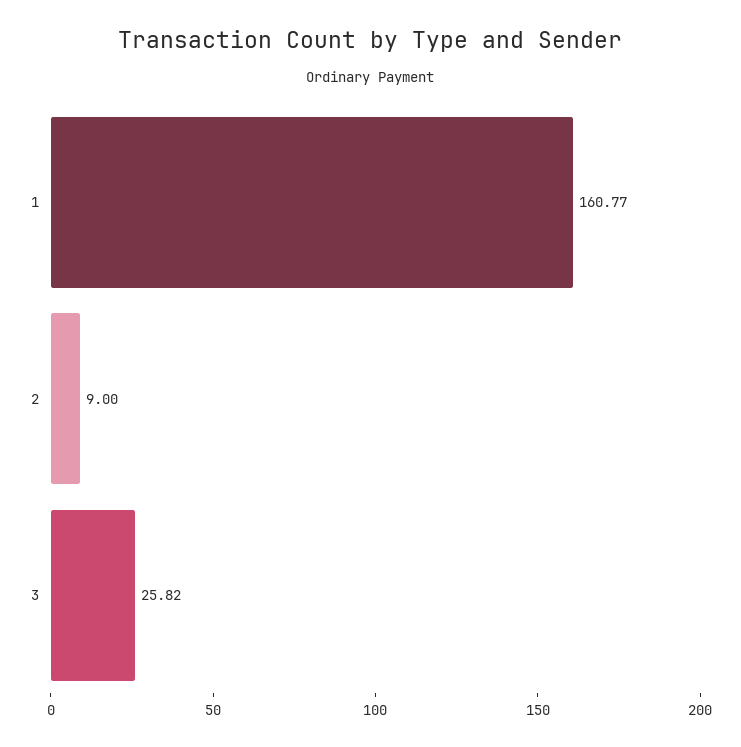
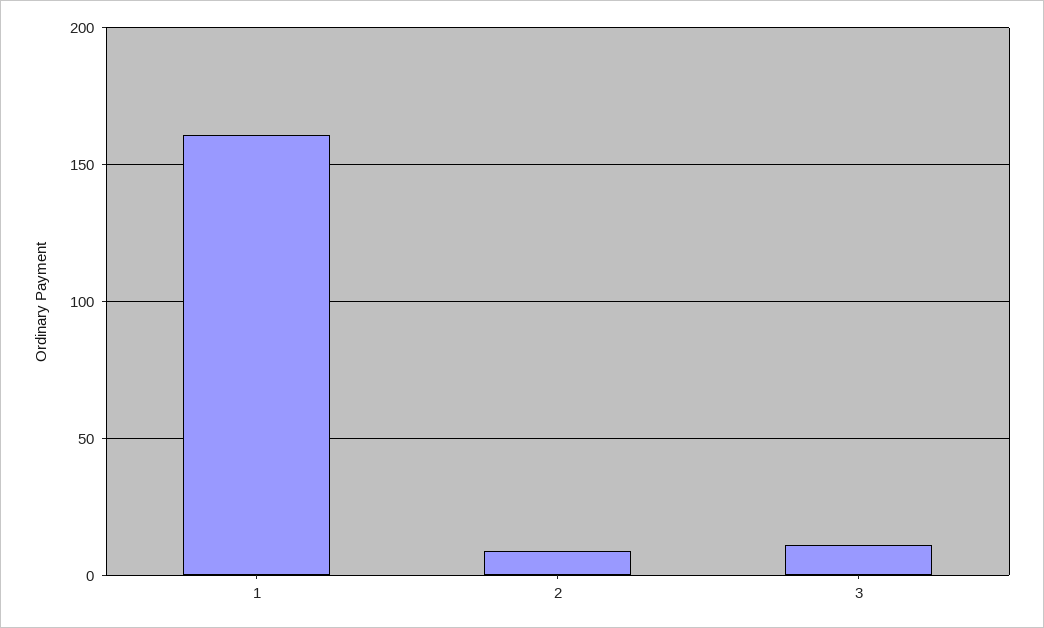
3: 25.82 -> 10

